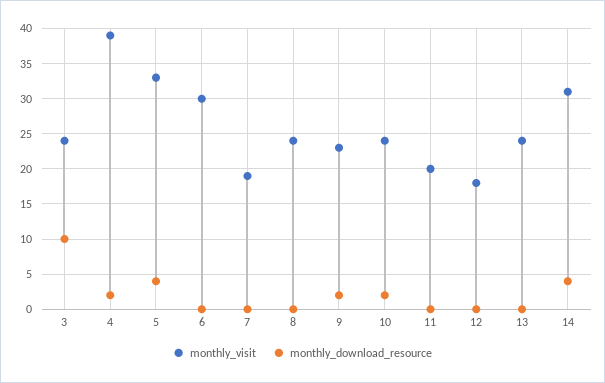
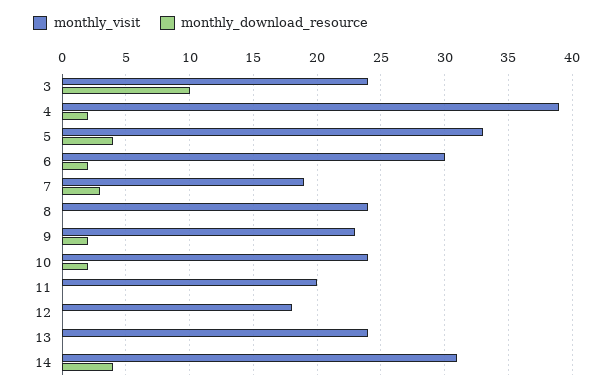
monthly_download_resource, 6: 0 -> 2
monthly_download_resource, 7: 0 -> 3

